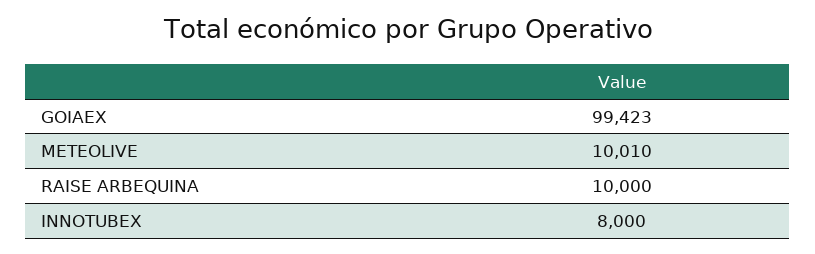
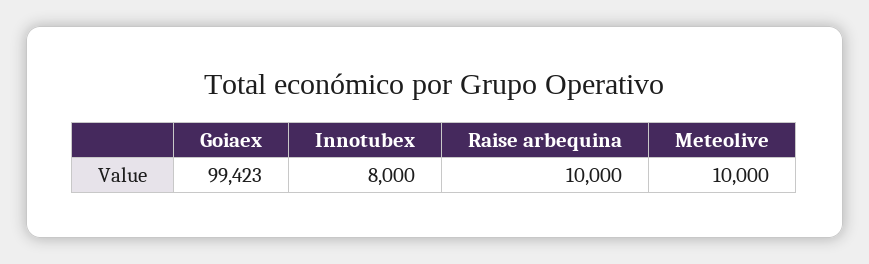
METEOLIVE: 10010 -> 10000

